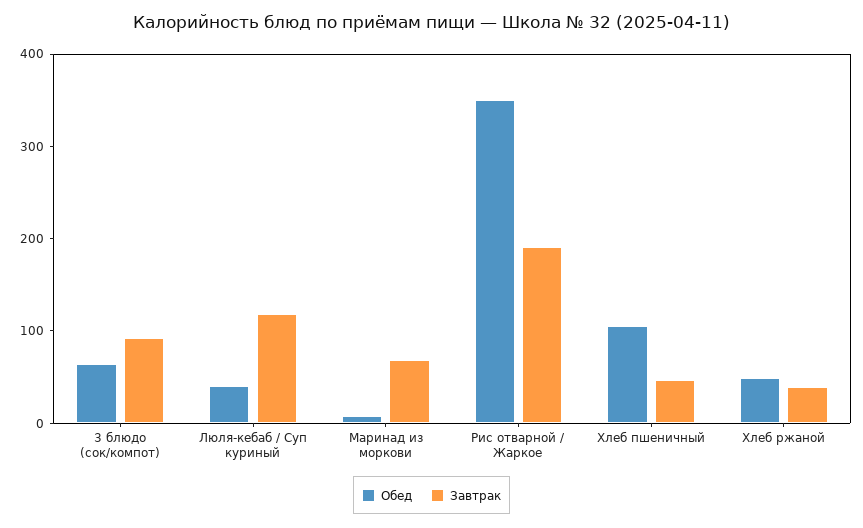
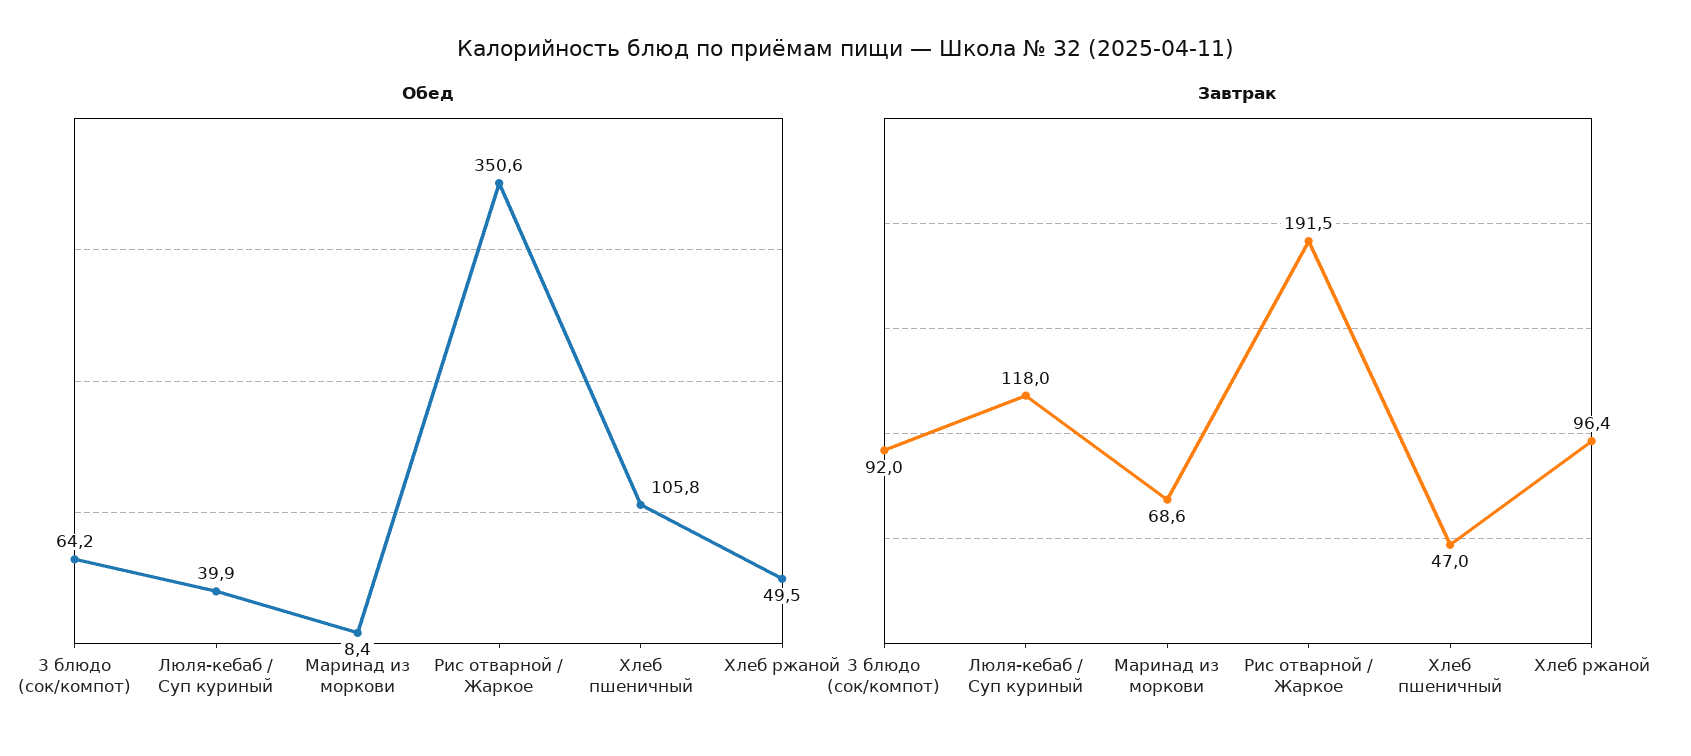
Завтрак, Хлеб ржаной: 40 -> 96.4

